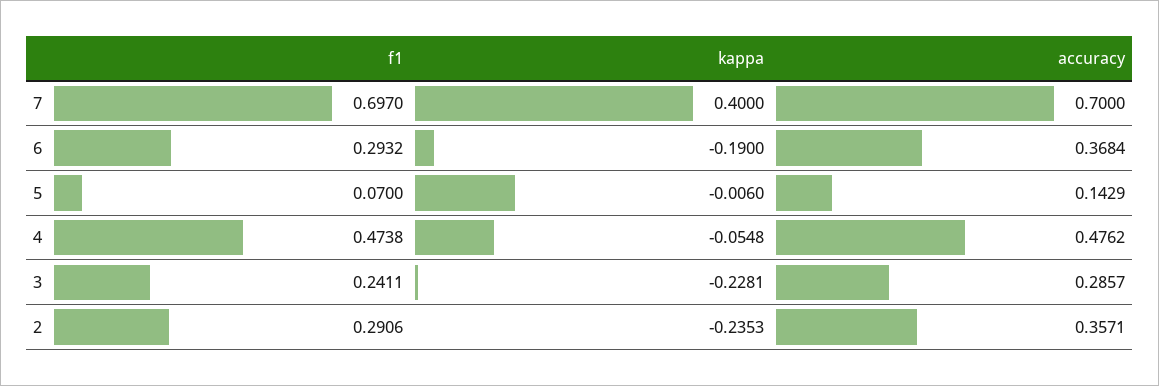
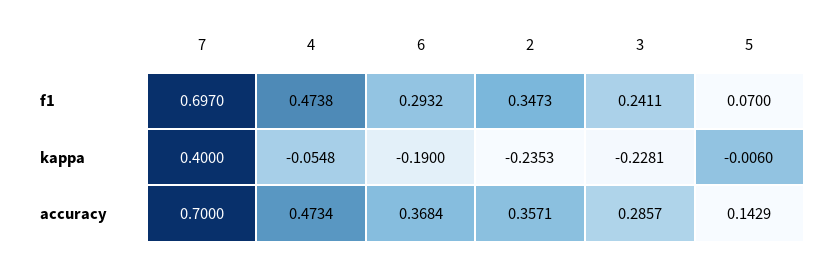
accuracy, 4: 0.4762 -> 0.4734
f1, 2: 0.2906 -> 0.3473

